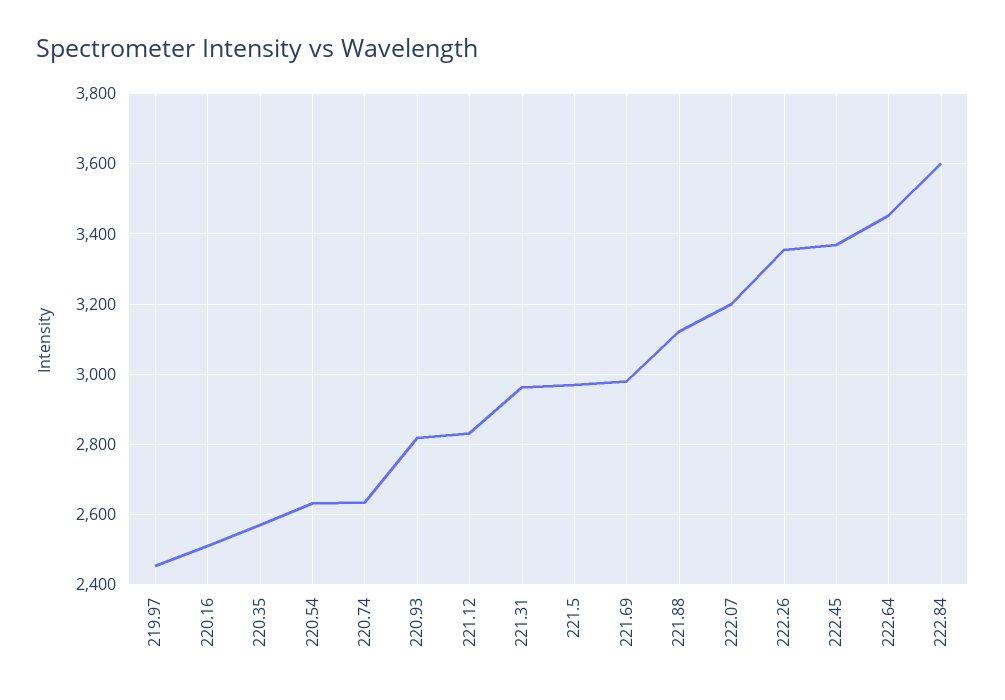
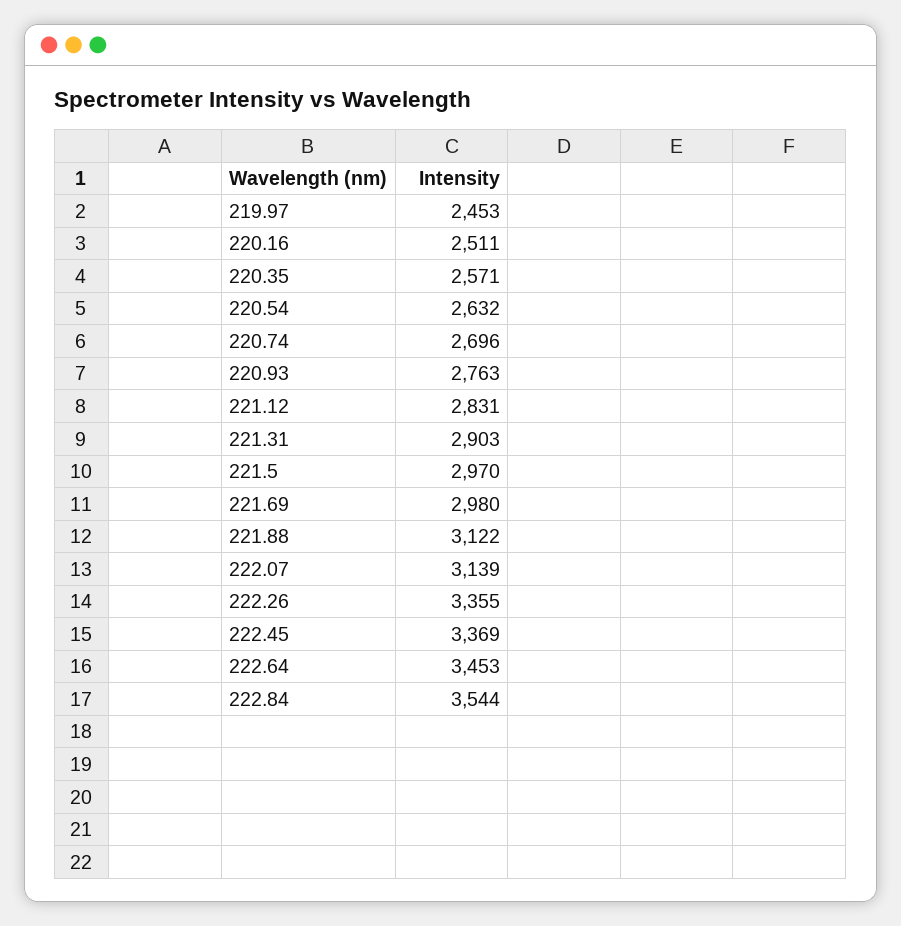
220.74: 2640 -> 2696
220.93: 2820 -> 2763
221.31: 2960 -> 2903
222.07: 3200 -> 3139
222.84: 3600 -> 3544

